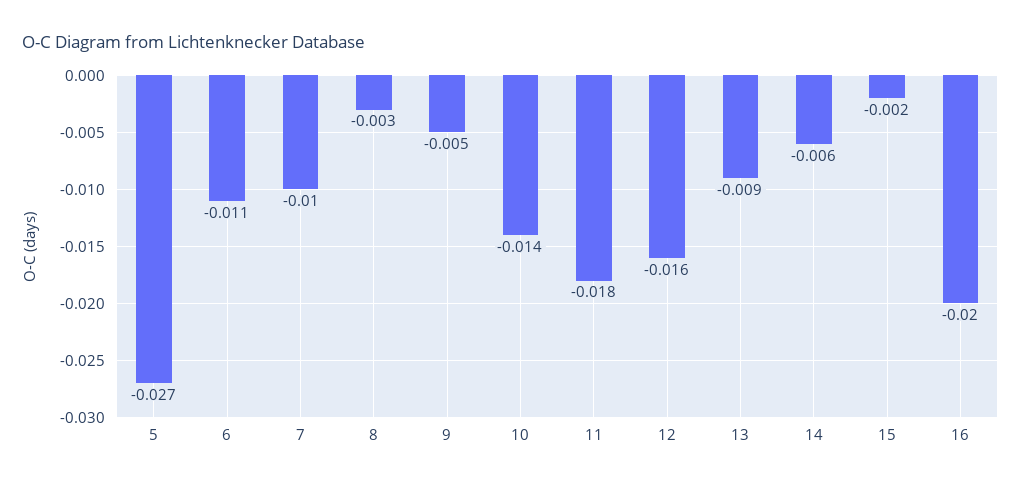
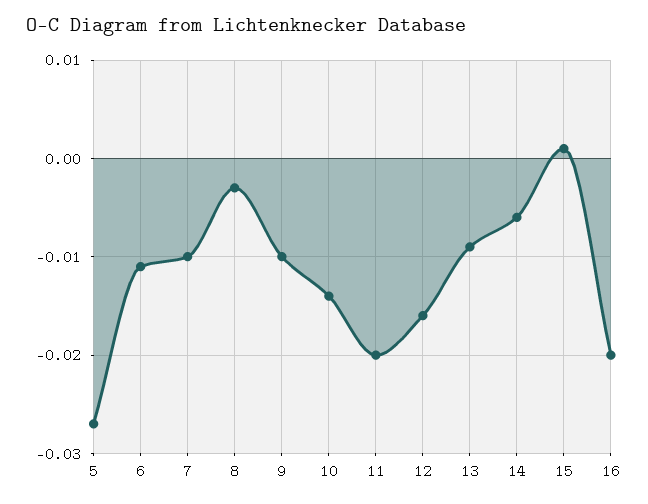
9: -0.005 -> -0.01
11: -0.018 -> -0.02
15: -0.002 -> 0.001

